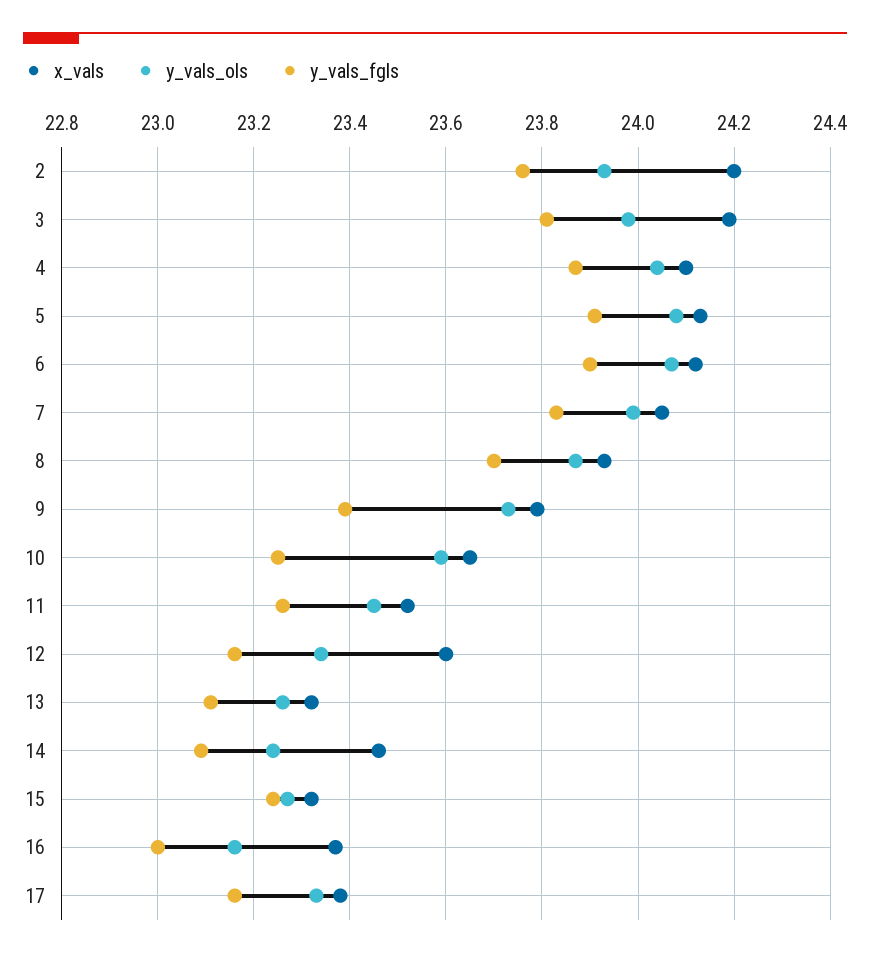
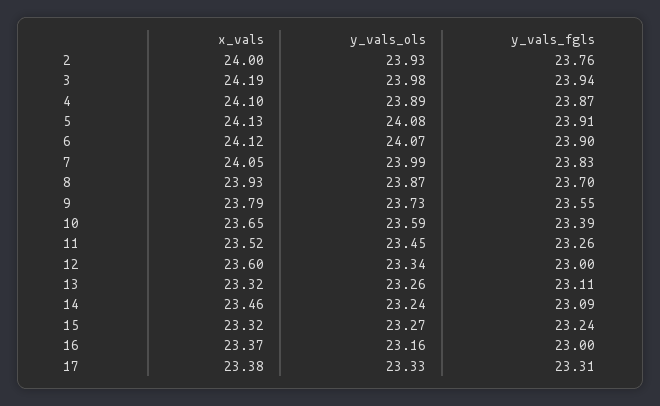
x_vals, 2: 24.2 -> 24
y_vals_fgls, 3: 23.8 -> 23.94
y_vals_ols, 4: 24.05 -> 23.89
y_vals_fgls, 9: 23.4 -> 23.55
y_vals_fgls, 10: 23.25 -> 23.39
y_vals_fgls, 12: 23.15 -> 23
y_vals_fgls, 17: 23.15 -> 23.31

